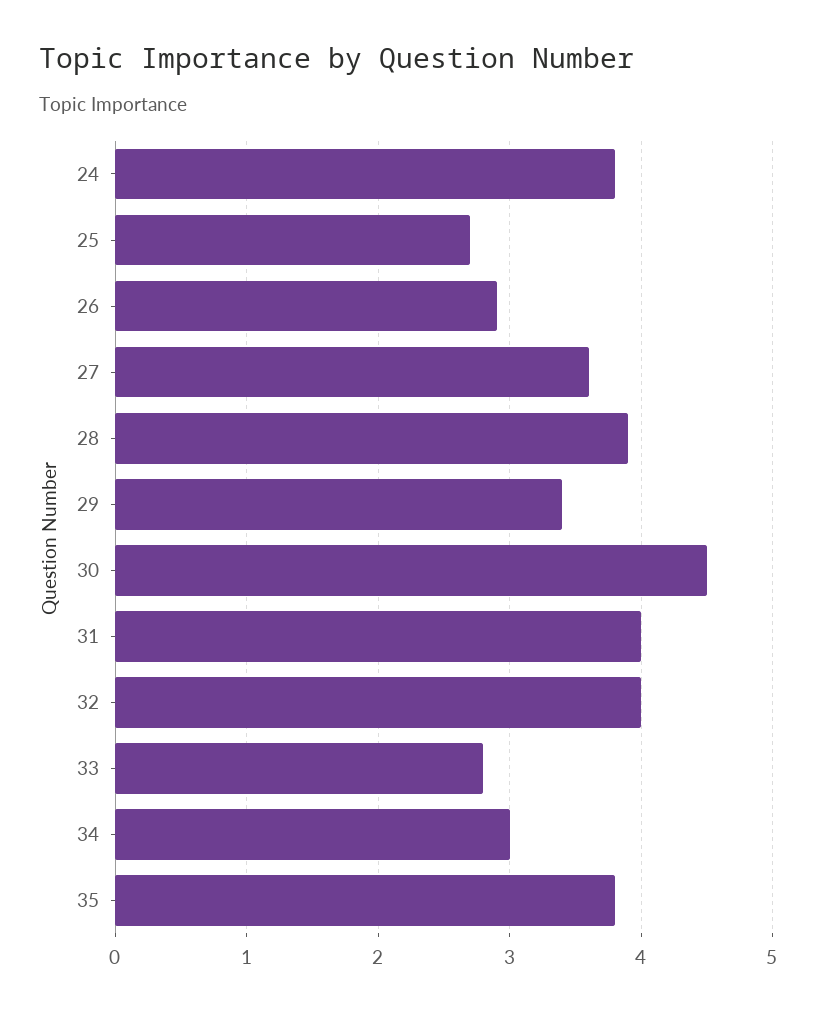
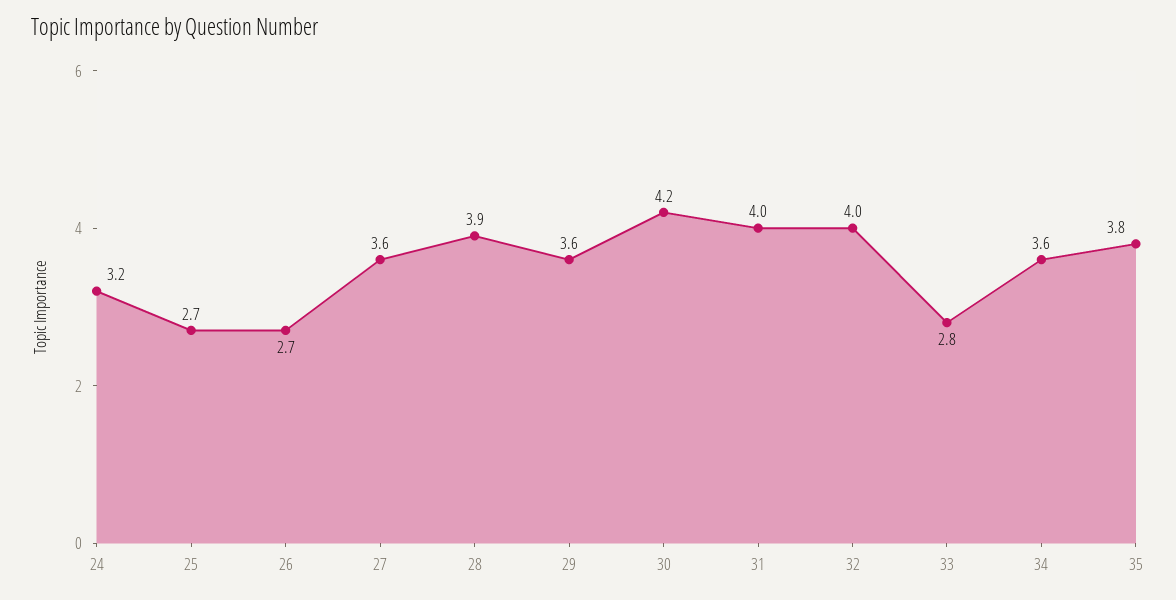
24: 3.8 -> 3.2
26: 2.9 -> 2.7
29: 3.4 -> 3.6
30: 4.5 -> 4.2
34: 3 -> 3.6

